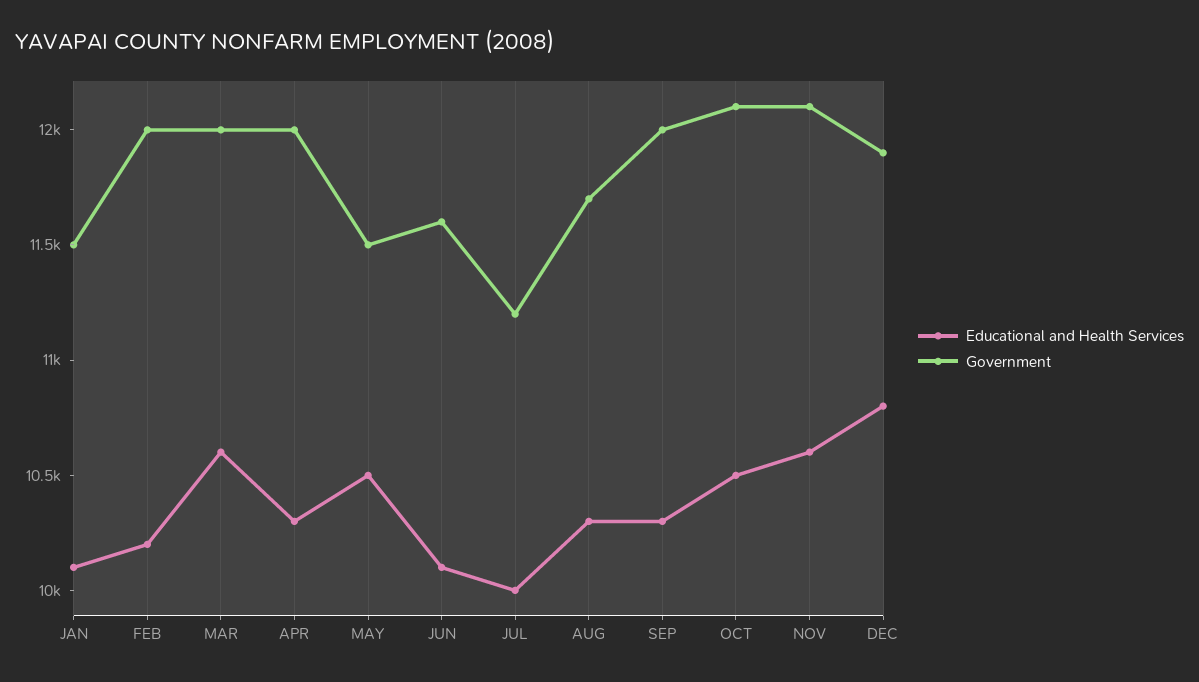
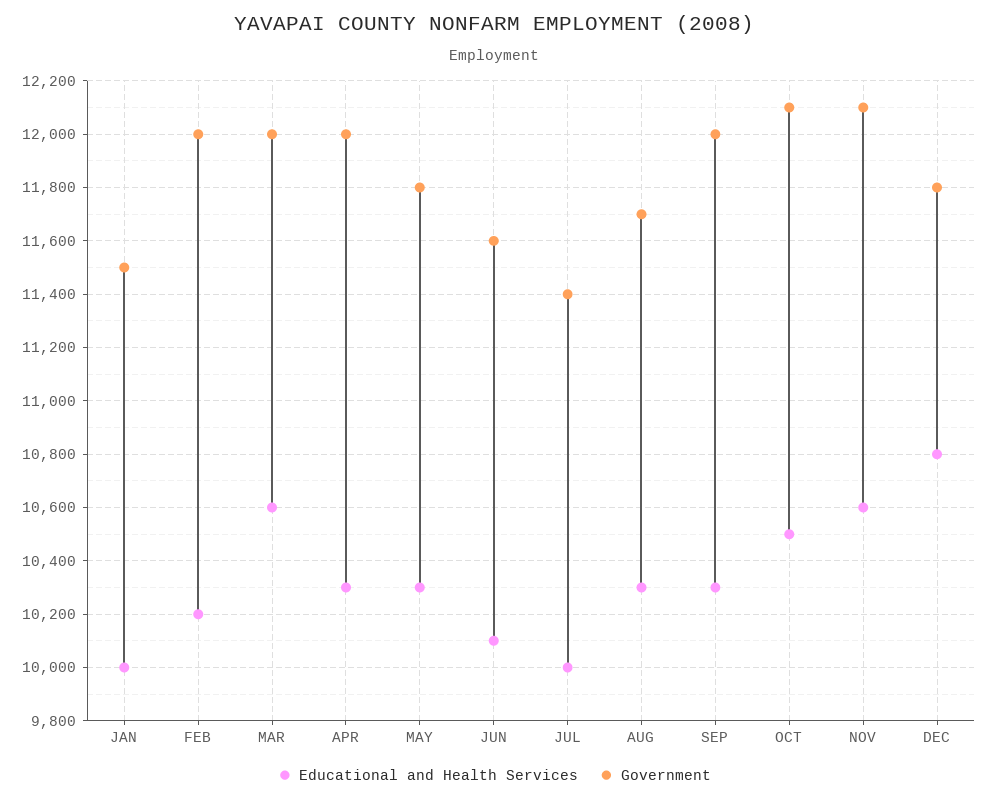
Educational and Health Services, JAN: 10100 -> 10000
Educational and Health Services, MAY: 10500 -> 10300
Government, MAY: 11500 -> 11800
Government, JUL: 11200 -> 11400
Government, DEC: 11900 -> 11800

